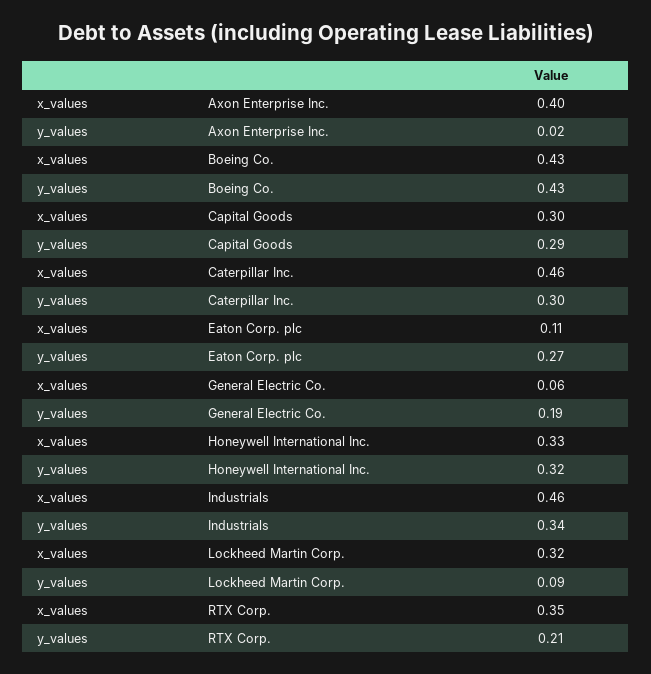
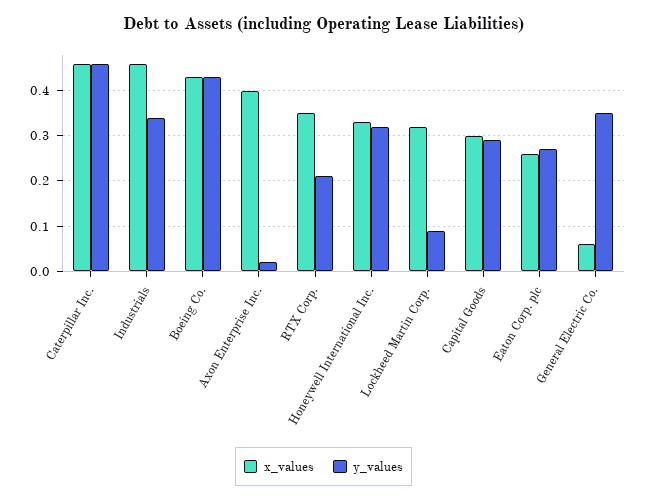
y_values, Caterpillar Inc.: 0.3 -> 0.45
x_values, Eaton Corp. plc: 0.11 -> 0.25
y_values, General Electric Co.: 0.19 -> 0.35

